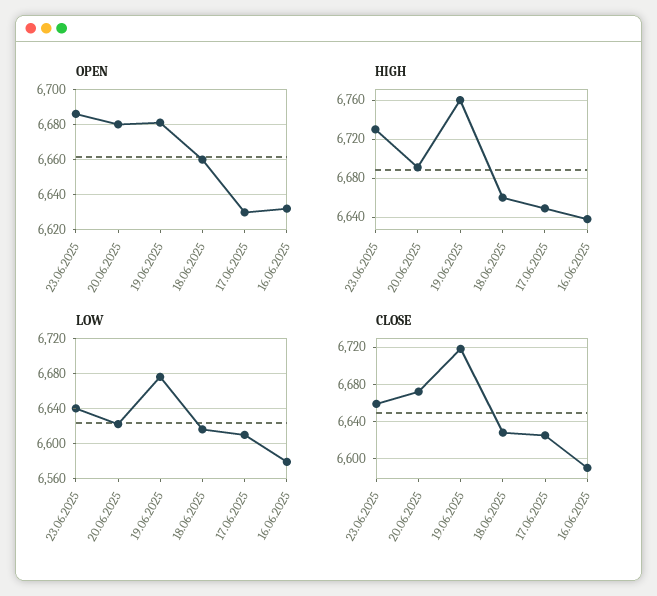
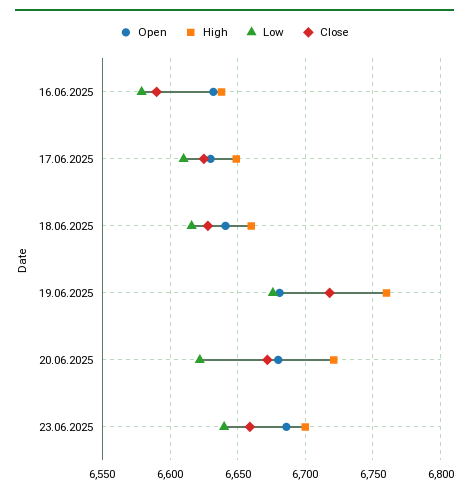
OPEN, 18.06.2025: 6660 -> 6640
HIGH, 23.06.2025: 6730 -> 6700
HIGH, 20.06.2025: 6690 -> 6720

